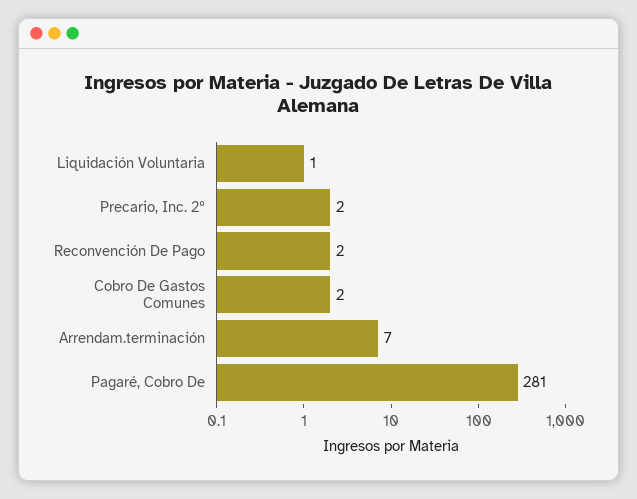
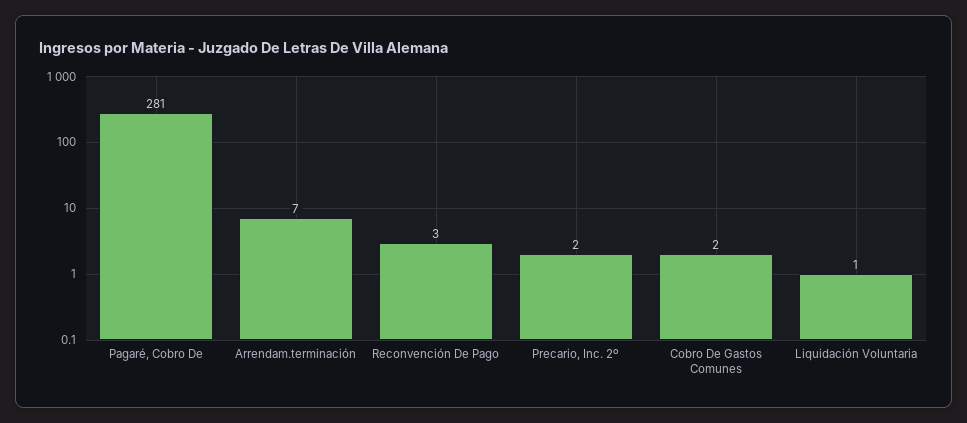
Reconvención De Pago: 2 -> 3

